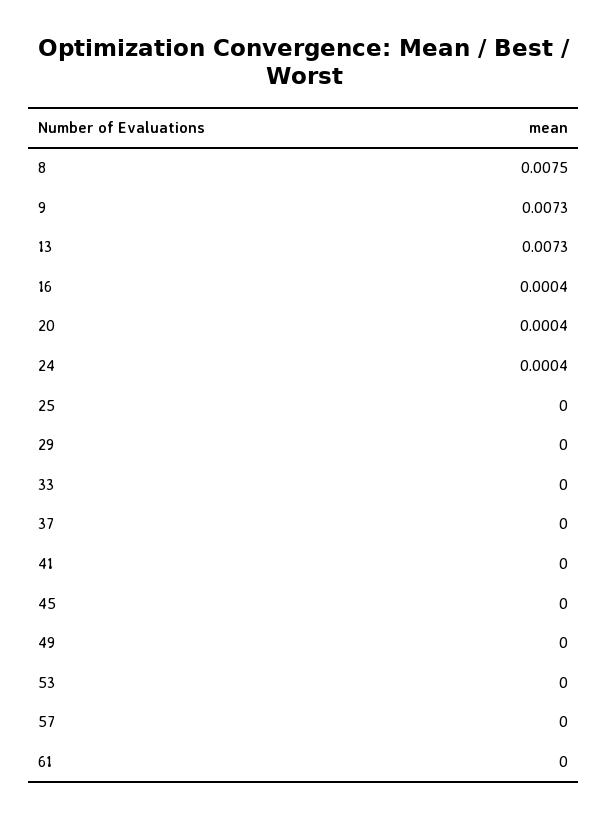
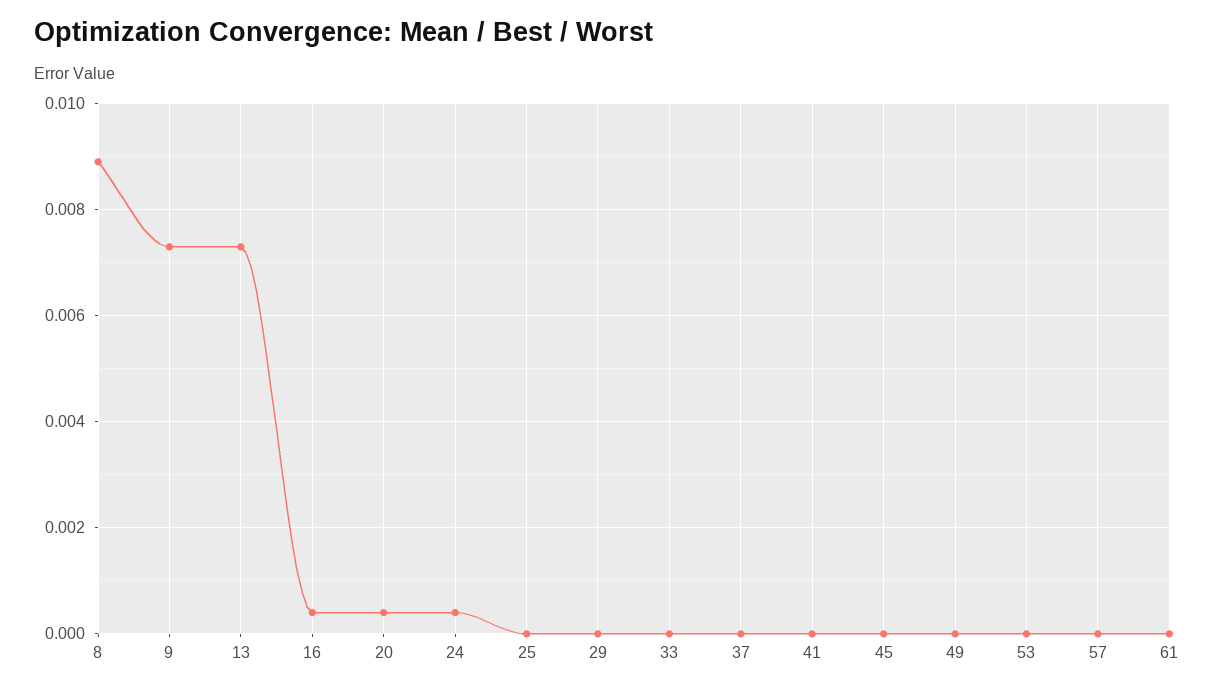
8: 0.0075 -> 0.009

